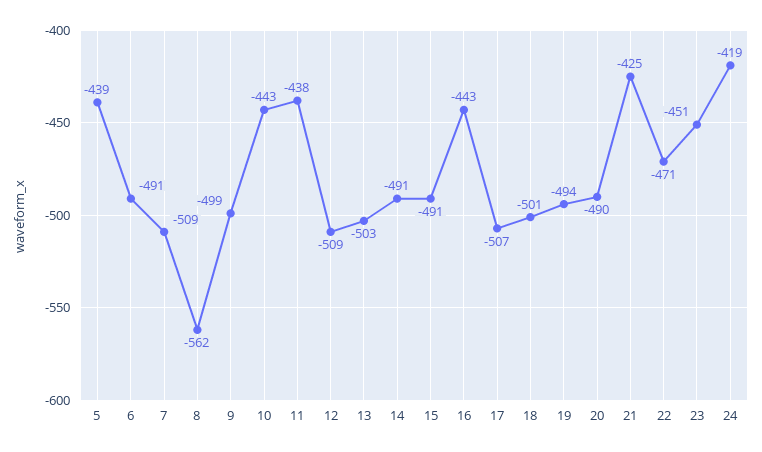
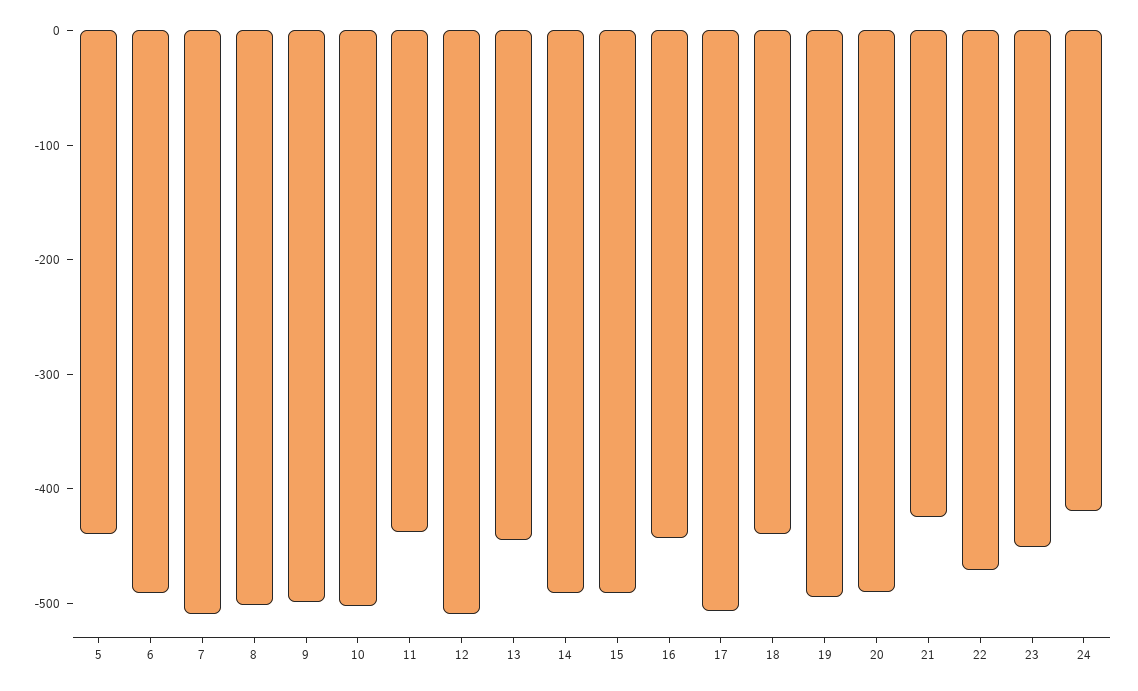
8: -562 -> -500
10: -443 -> -500
13: -503 -> -440
18: -501 -> -440

